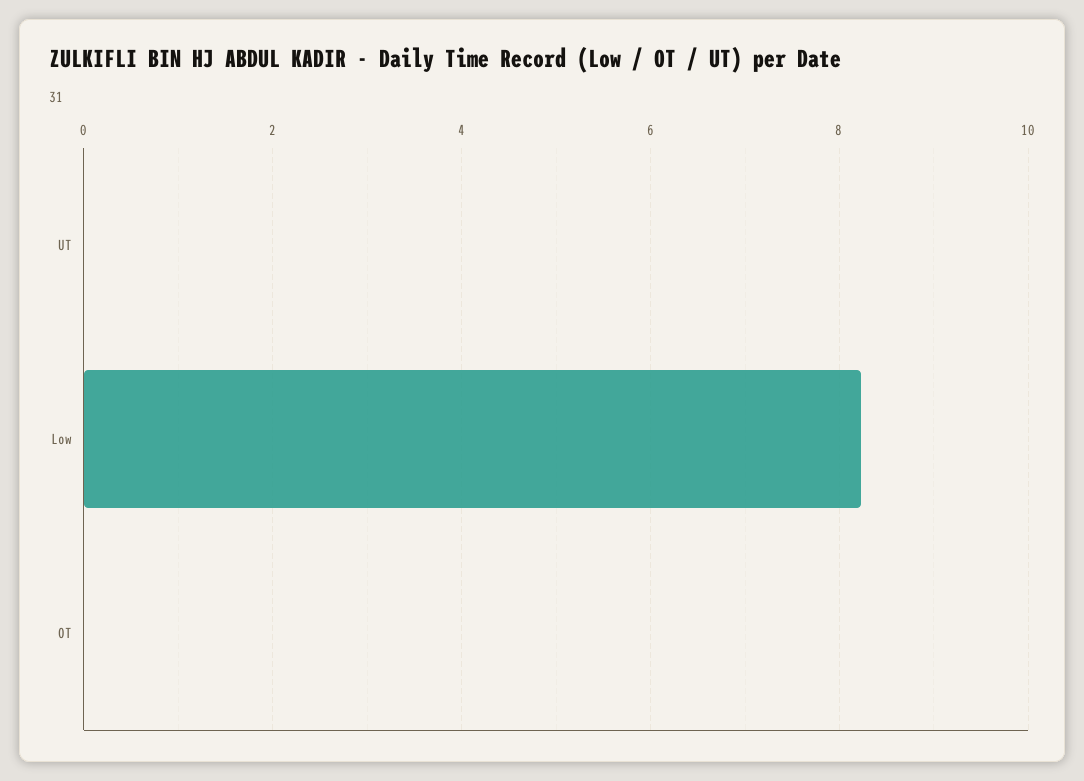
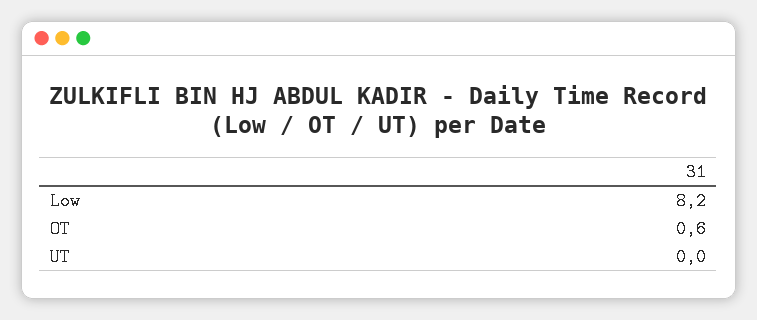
OT: 0 -> 0.6

